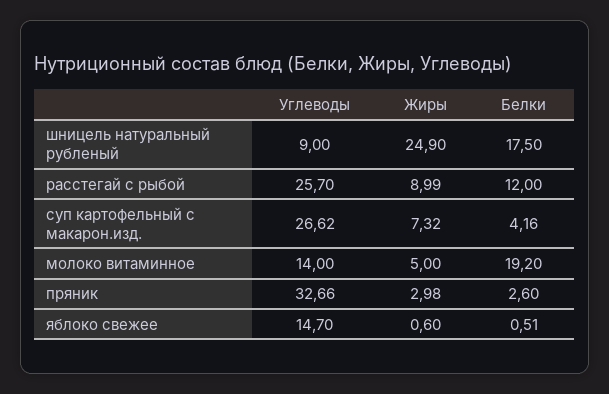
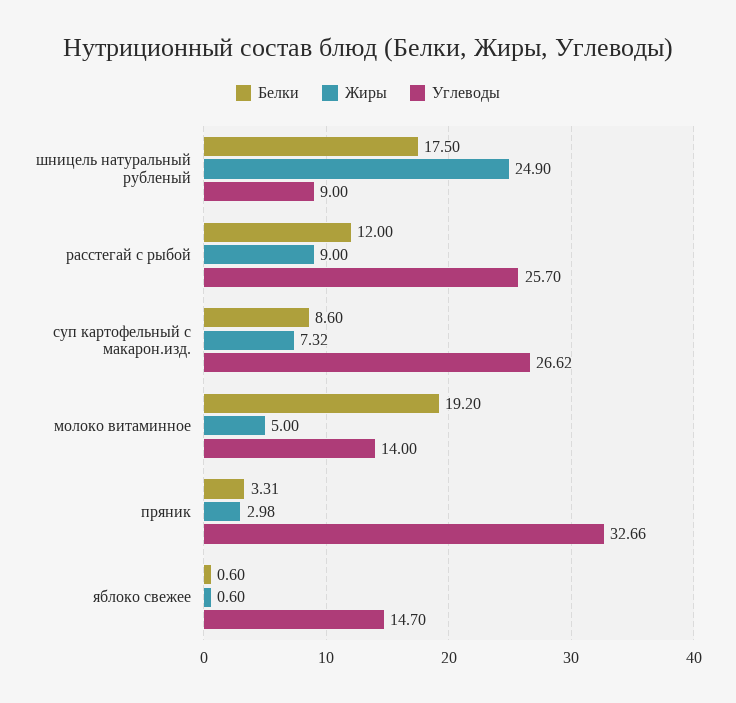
Жиры, расстегай с рыбой: 8.99 -> 9
Белки, суп картофельный с макарон.изд.: 4.16 -> 8.6
Белки, пряник: 2.6 -> 3.31
Белки, яблоко свежее: 0.51 -> 0.6

